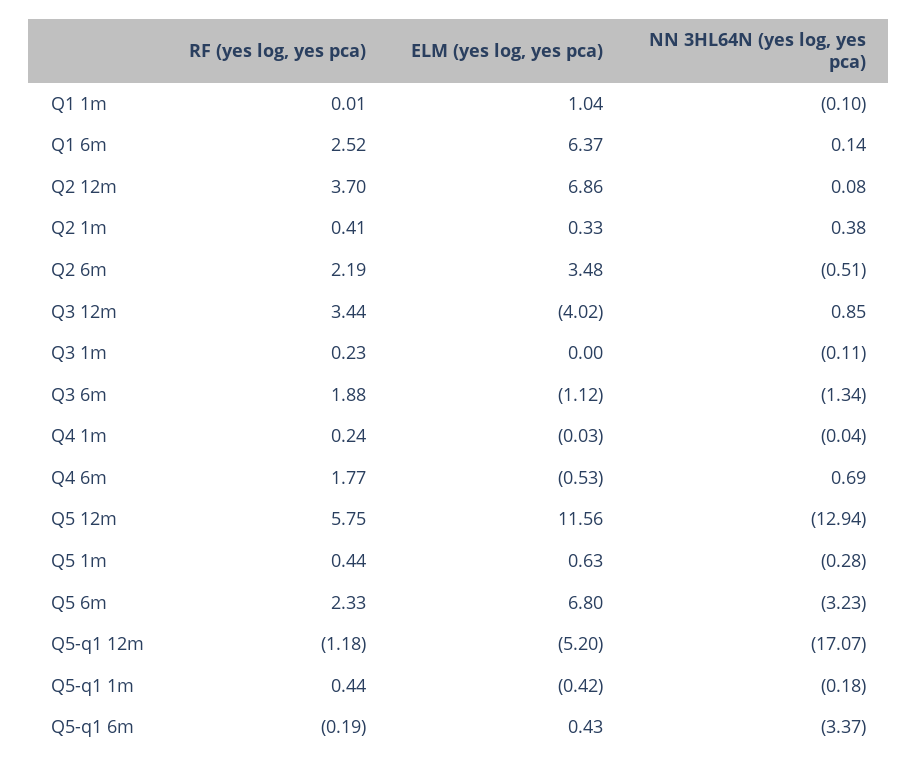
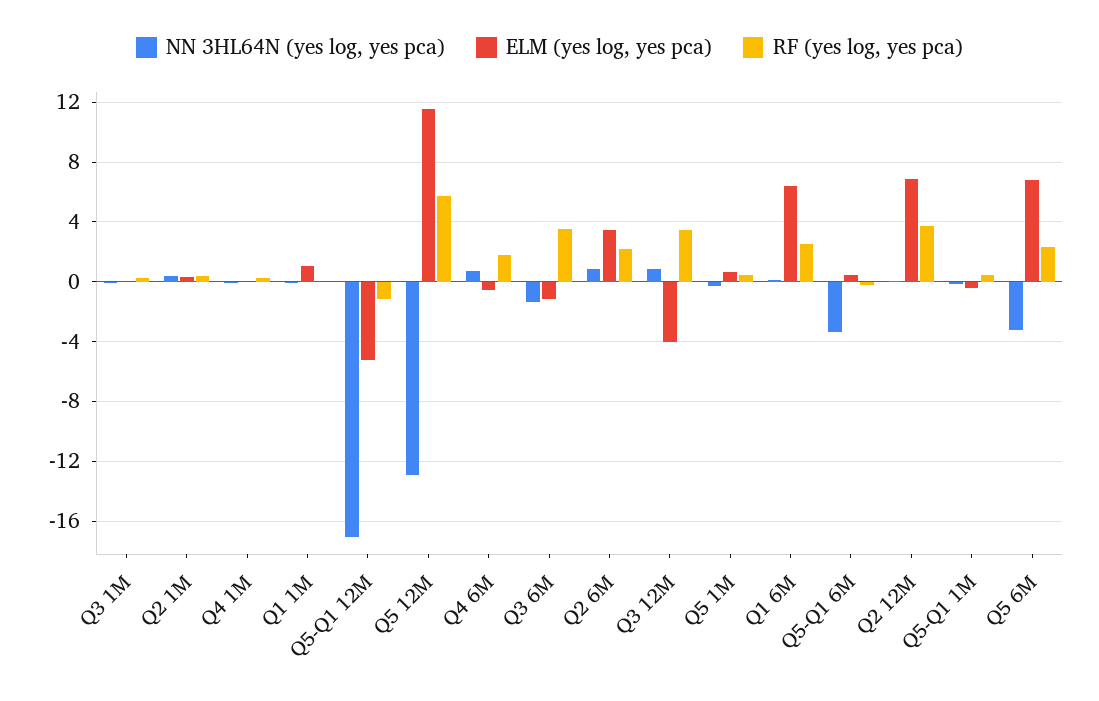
NN 3HL64N (yes log, yes pca), Q2 6m: -0.51 -> 1
RF (yes log, yes pca), Q3 6m: 1.88 -> 3.5

